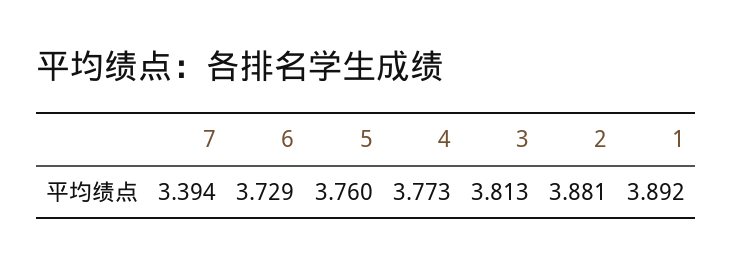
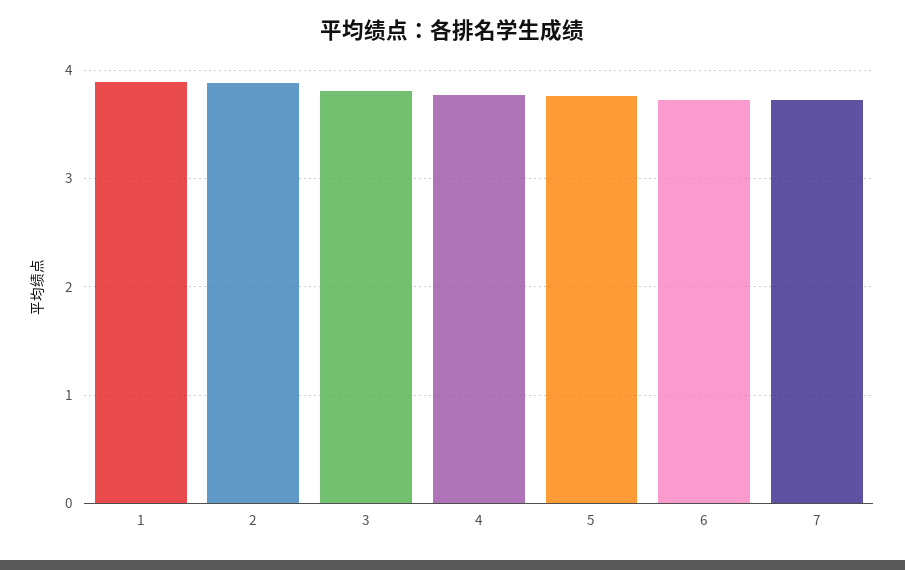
7: 3.394 -> 3.7

